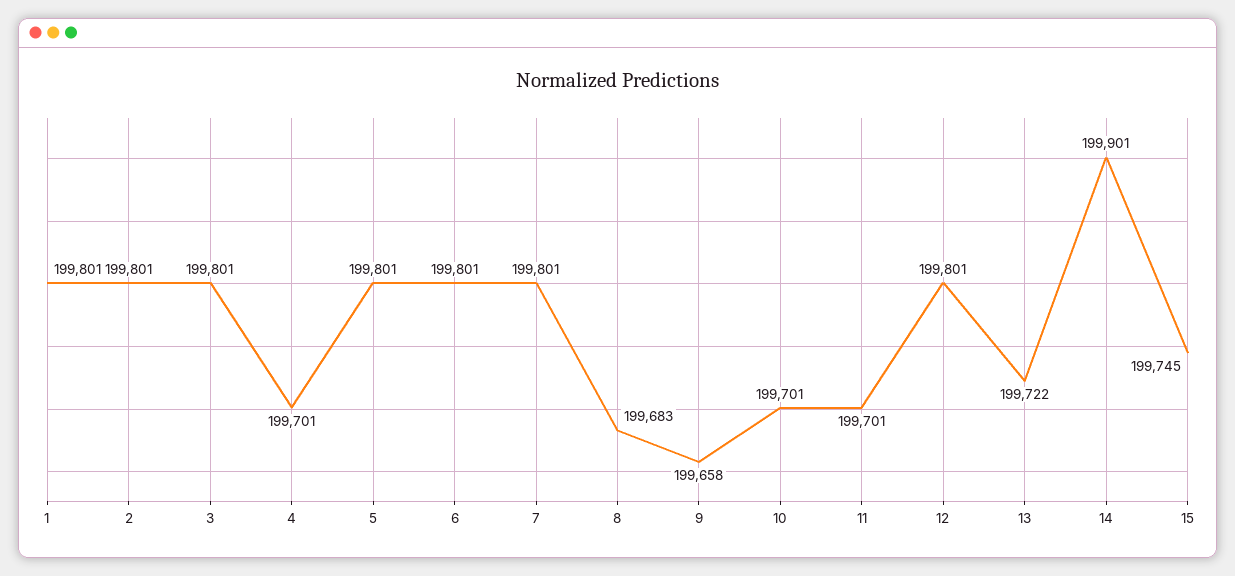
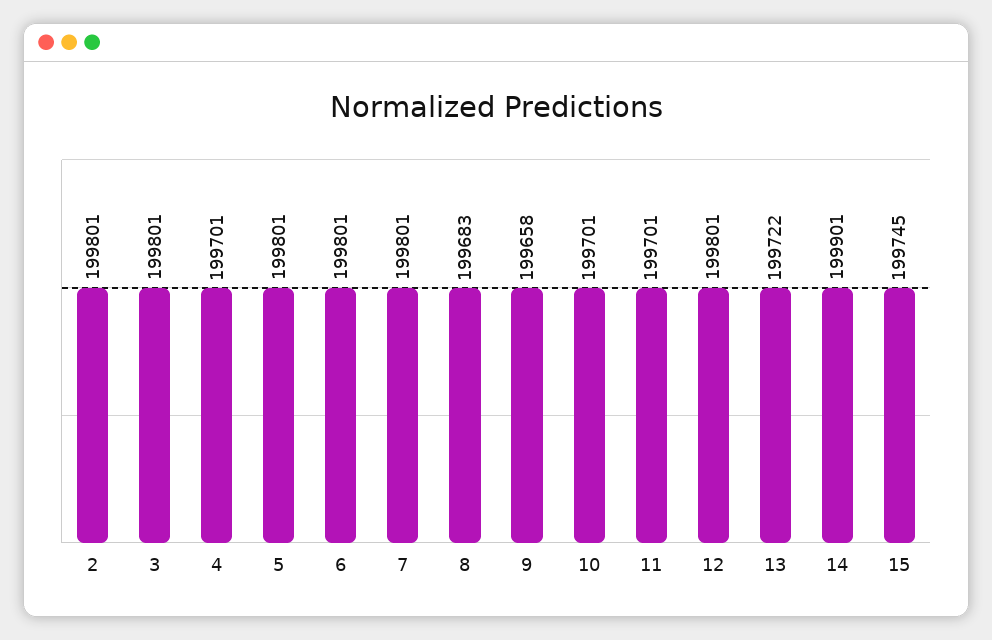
1: 199801 -> none

